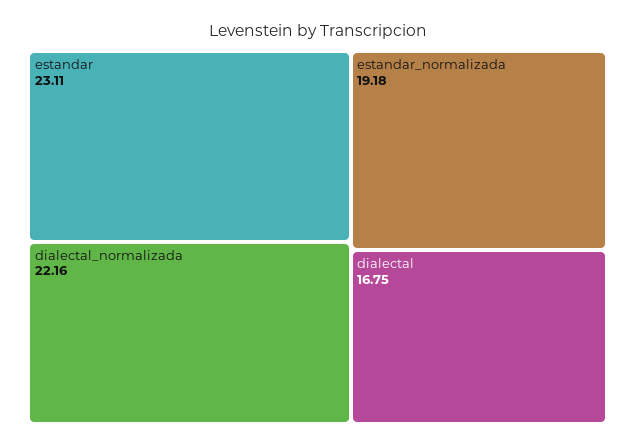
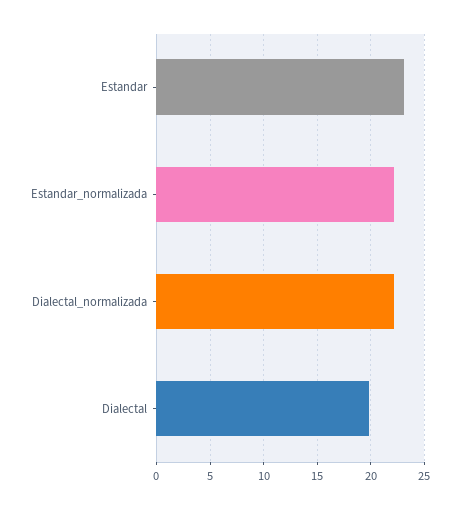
estandar_normalizada: 19.18 -> 22
dialectal: 16.75 -> 20

